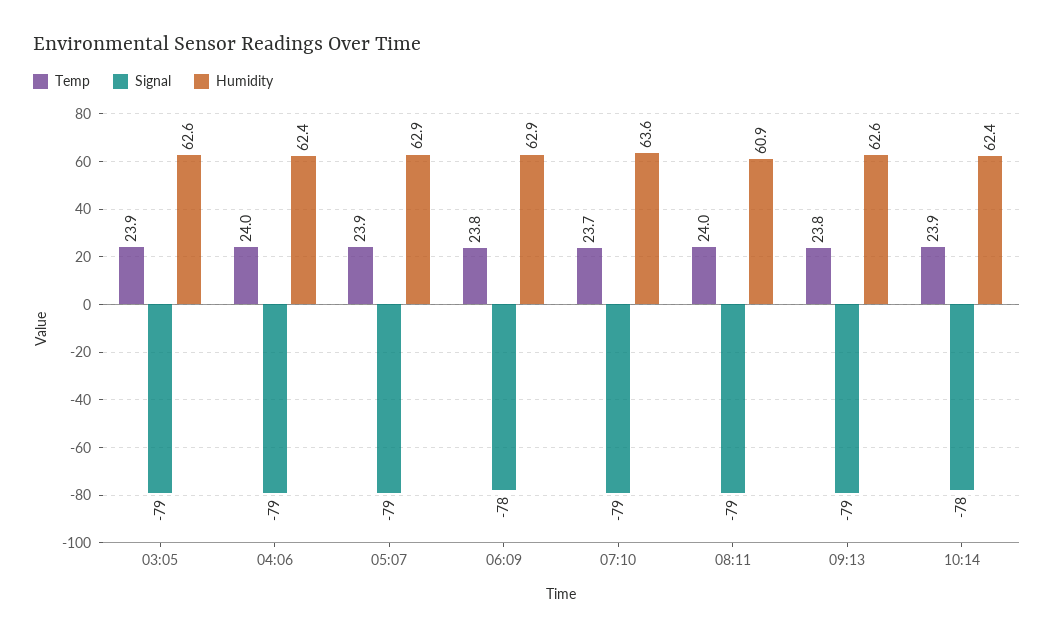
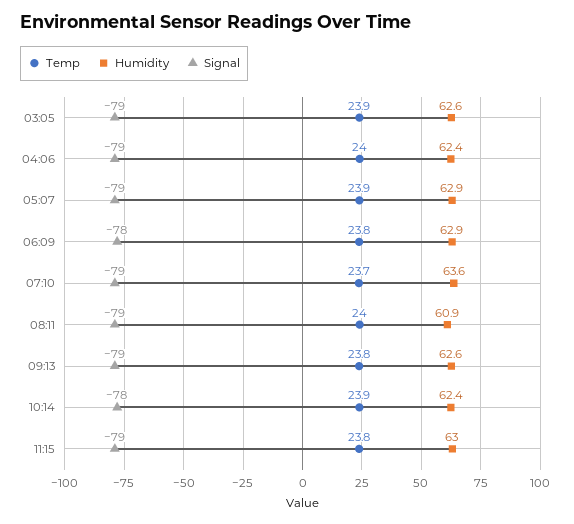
Temp, 11:15: none -> 23.8
Humidity, 11:15: none -> 63
Signal, 11:15: none -> -79

